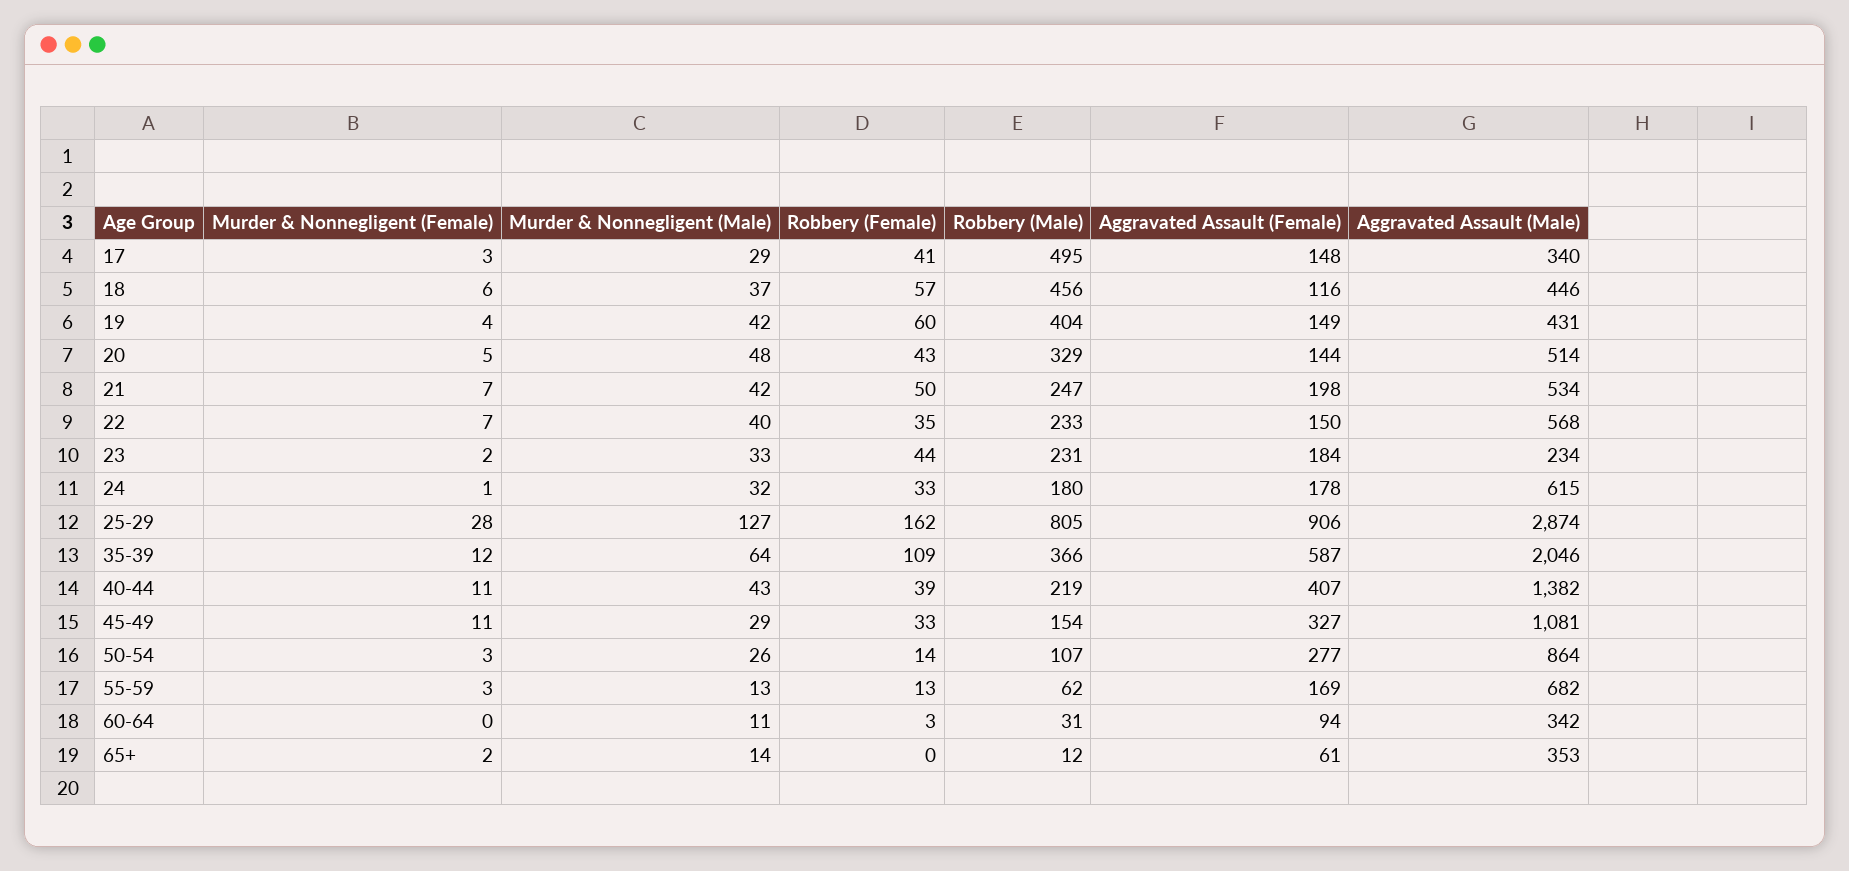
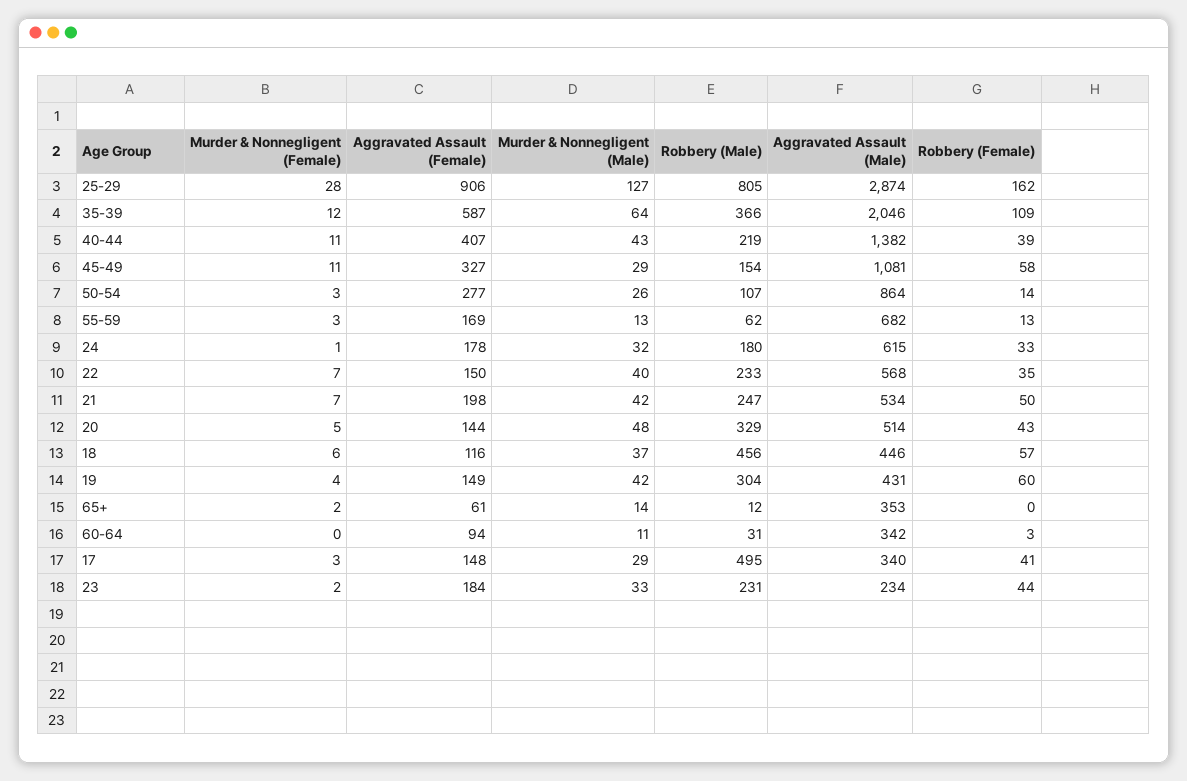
Robbery (Male), 19: 404 -> 304
Robbery (Female), 45-49: 33 -> 58

